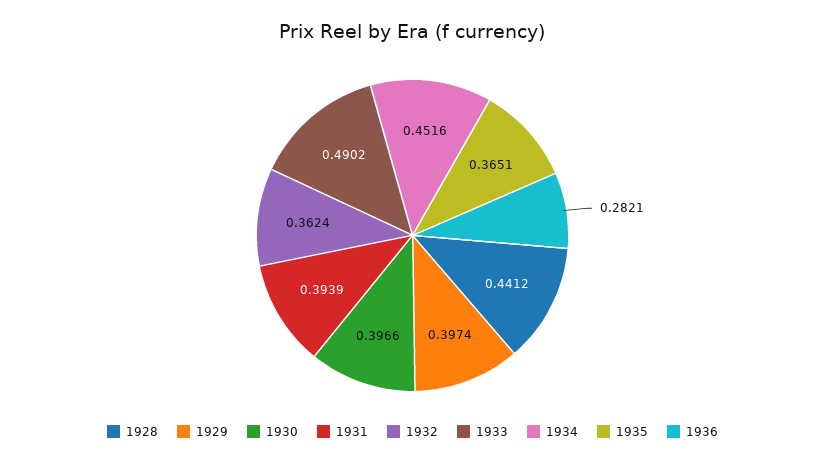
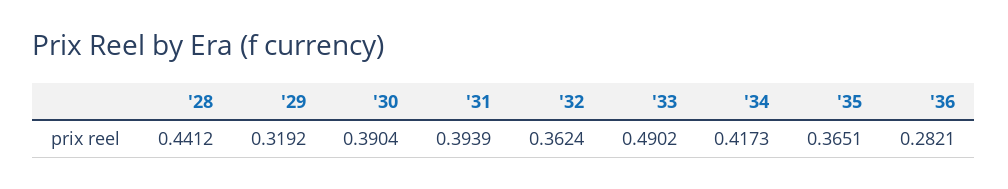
1929: 0.3974 -> 0.3192
1930: 0.3966 -> 0.3904
1934: 0.4516 -> 0.4173

